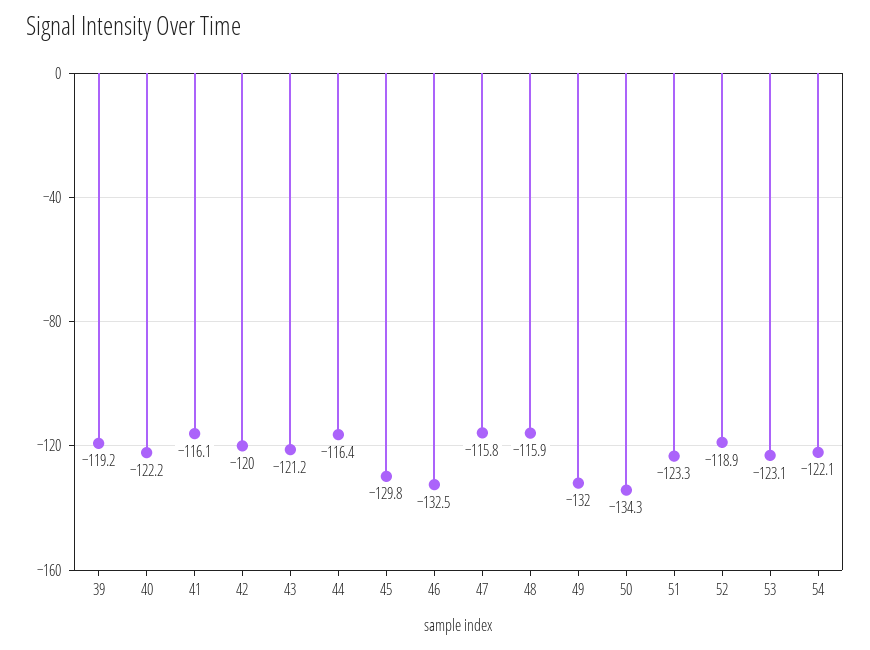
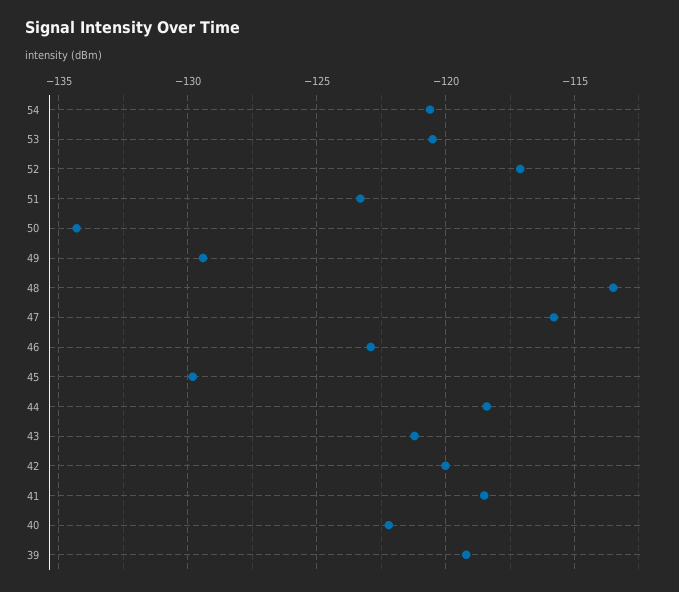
41: -116.1 -> -118.5
44: -116.4 -> -118.5
46: -132.5 -> -123
48: -115.9 -> -113.5
49: -132 -> -129.5
52: -118.9 -> -117
53: -123.1 -> -120.5
54: -122.1 -> -120.5

